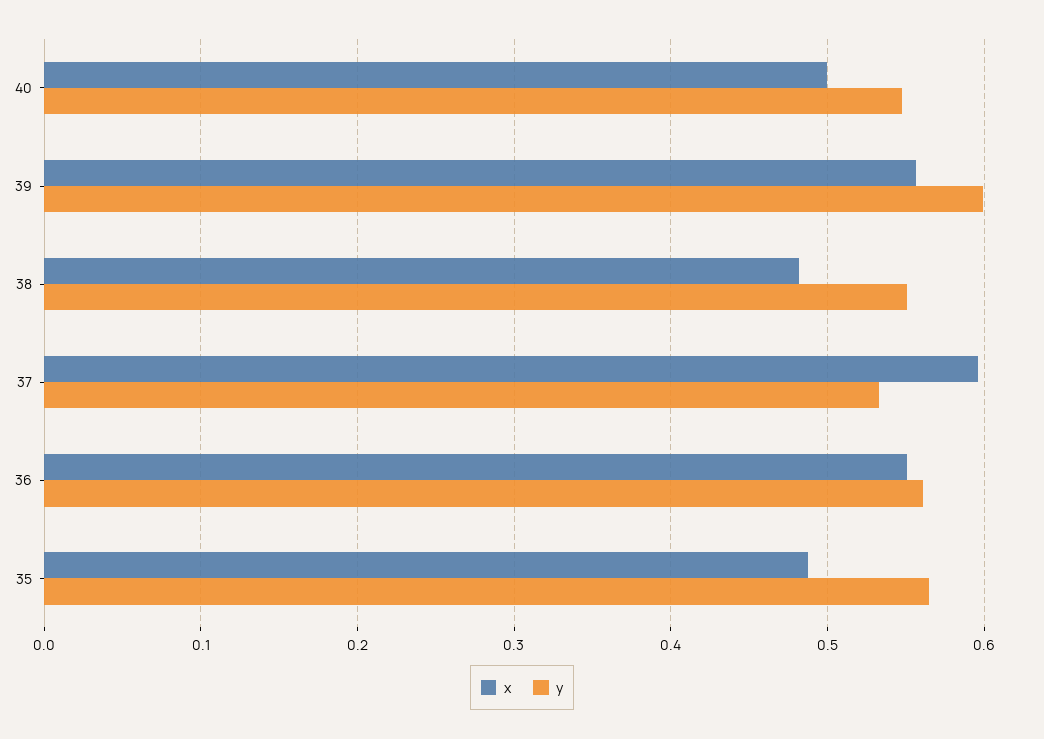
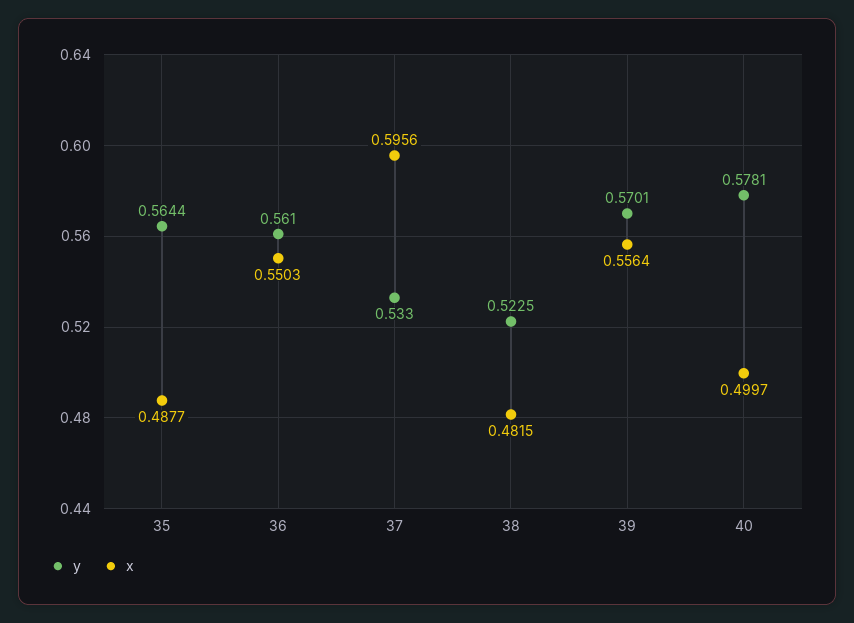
y, 40: 0.55 -> 0.5781
y, 39: 0.6 -> 0.5701
y, 38: 0.55 -> 0.5225

